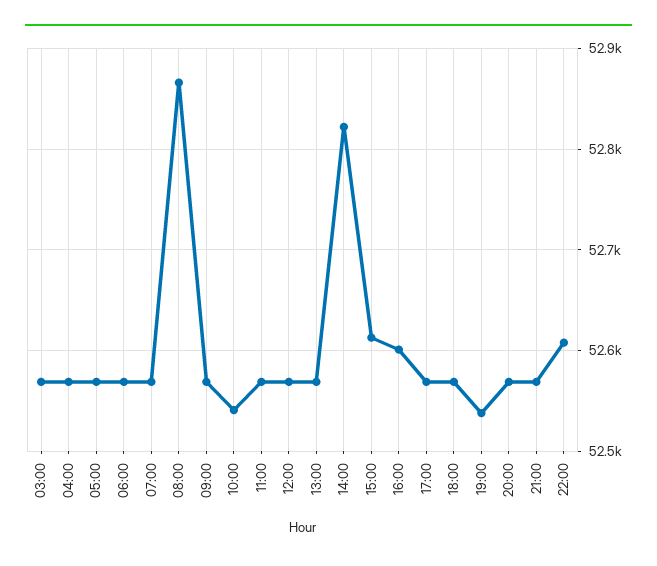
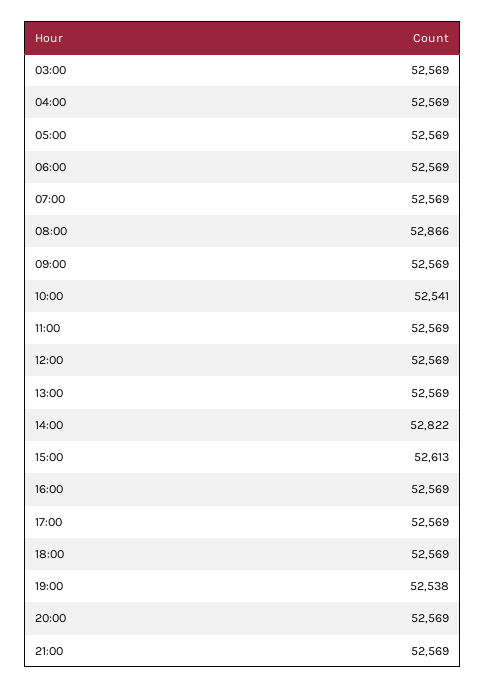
16:00: 52600 -> 52569
22:00: 52610 -> none

